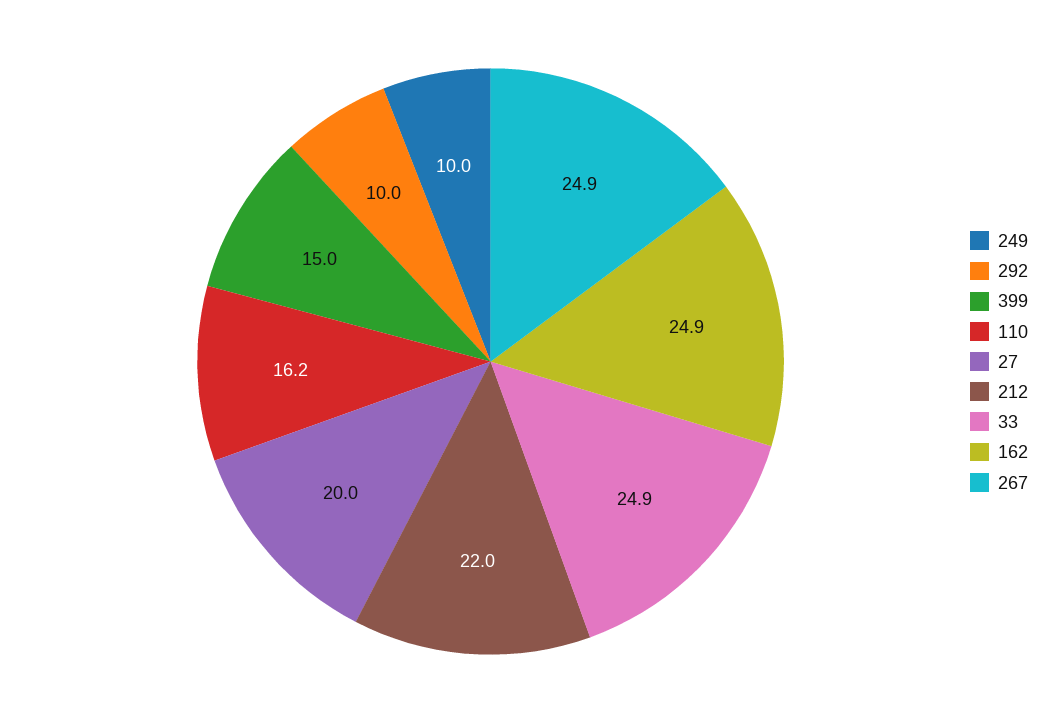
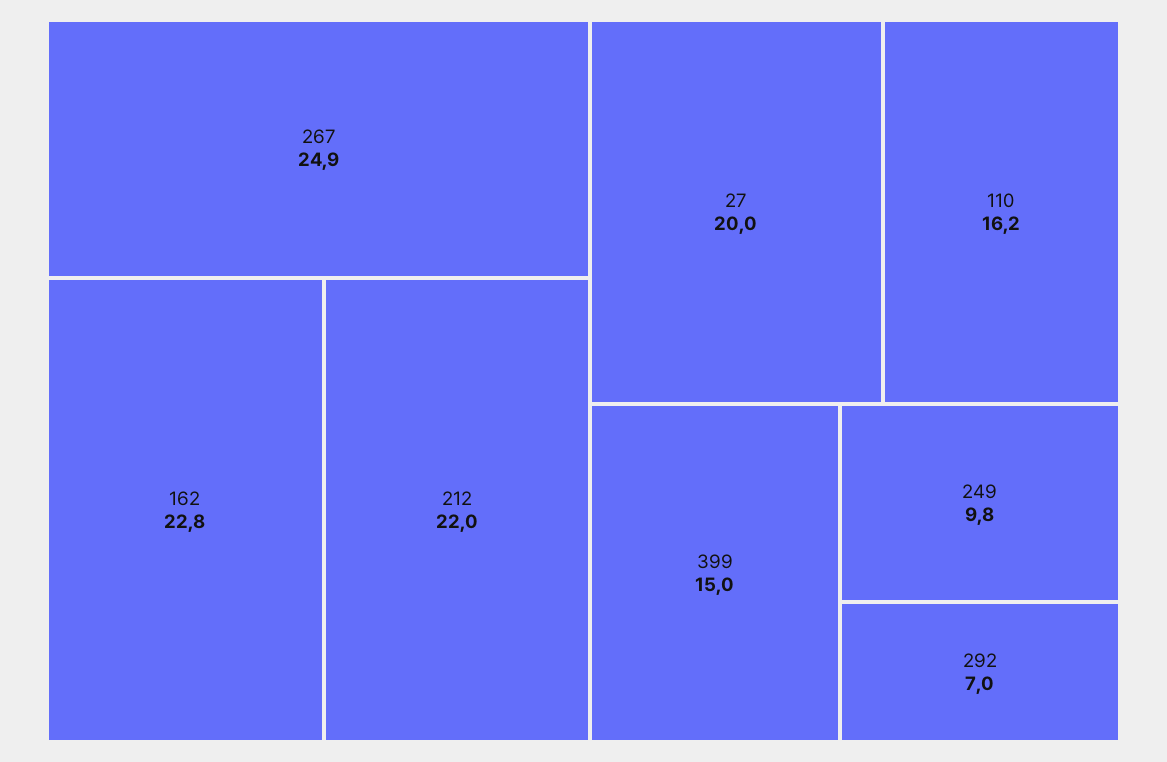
249: 10 -> 9.8
292: 10 -> 7
33: 24.9 -> none
162: 24.9 -> 22.8

